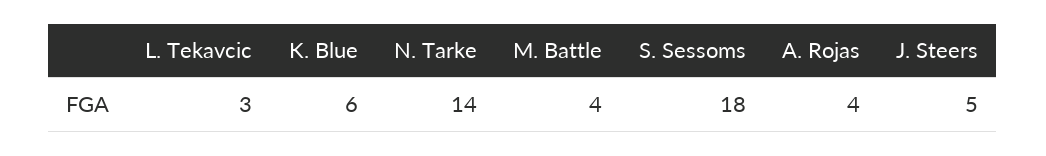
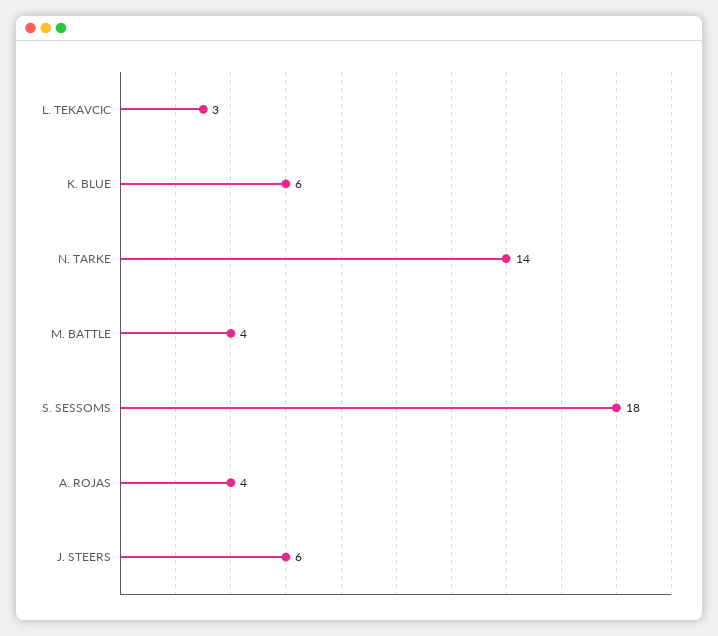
J. Steers: 5 -> 6

